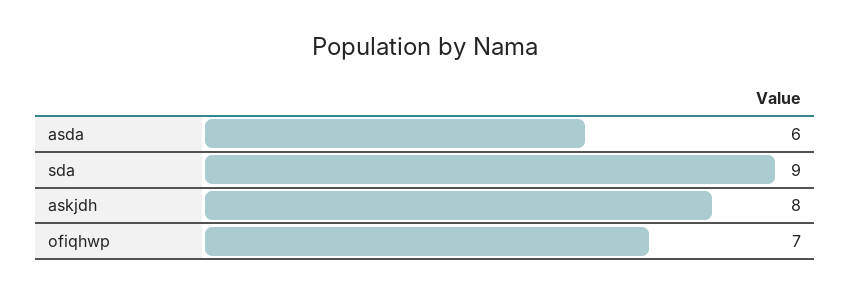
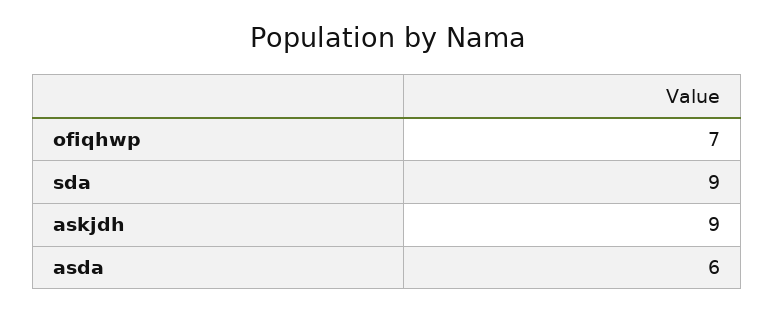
askjdh: 8 -> 9

